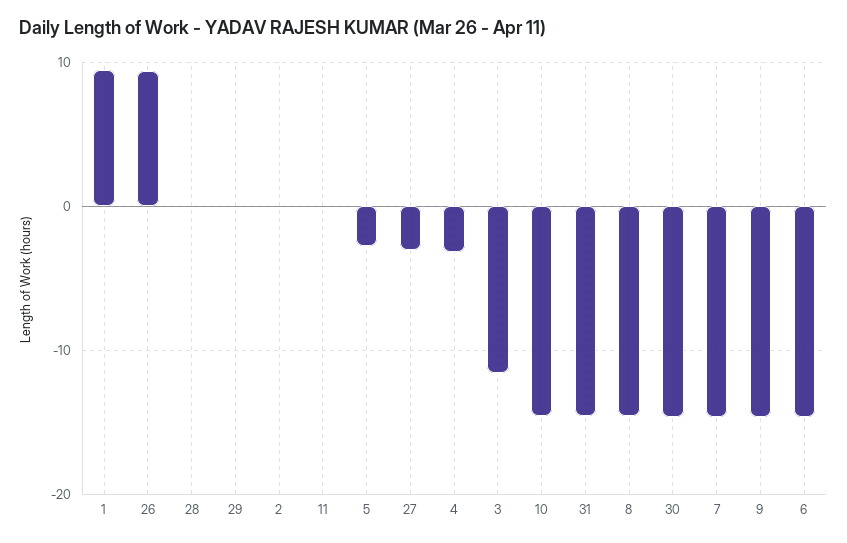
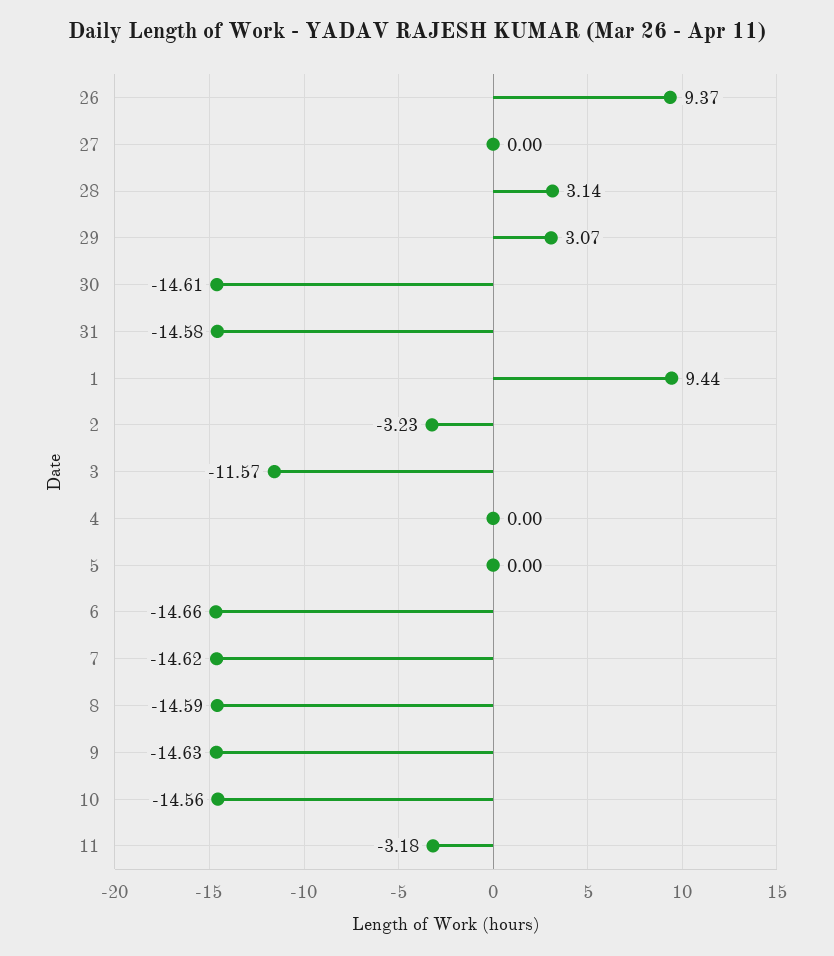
28: 0 -> 3.14
29: 0 -> 3.07
2: 0 -> -3.23
11: 0 -> -3.18
5: -3 -> 0
27: -3 -> 0
4: -3 -> 0

